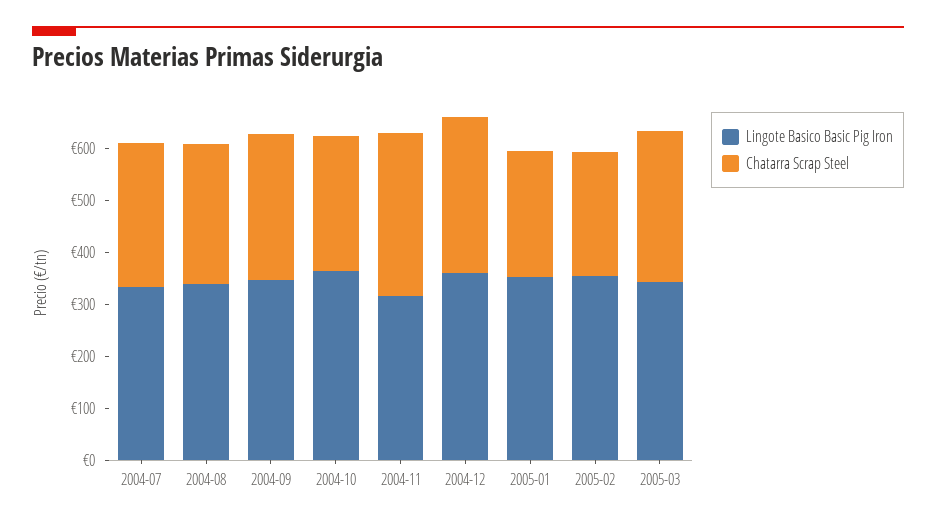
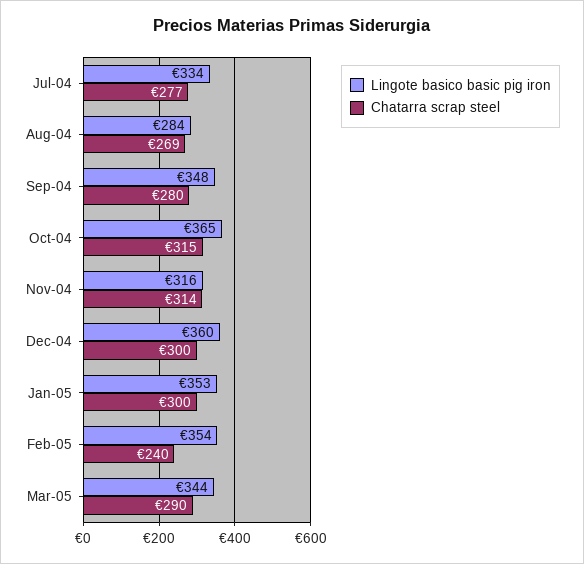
Lingote Basico Basic Pig Iron, 2004-08: 340 -> 284
Chatarra Scrap Steel, 2004-10: 260 -> 315
Chatarra Scrap Steel, 2005-01: 240 -> 300

